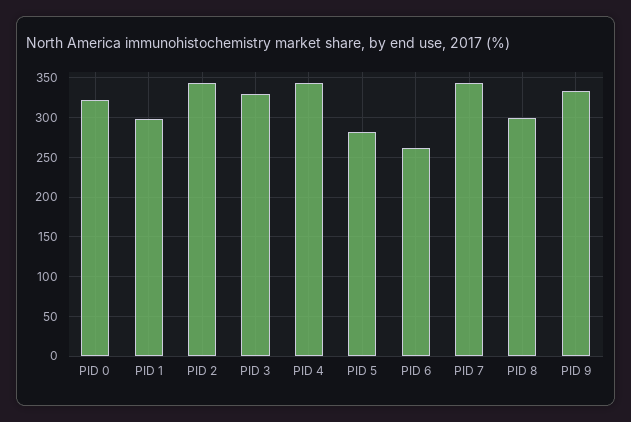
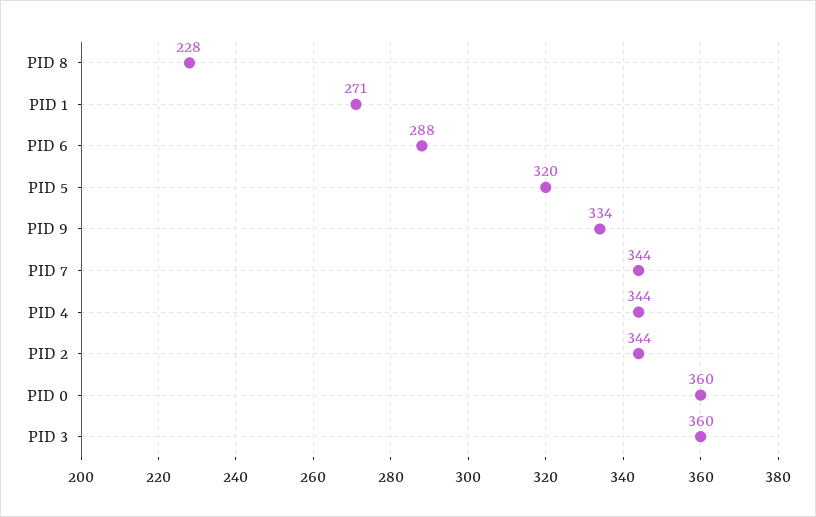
PID 0: 320 -> 360
PID 1: 300 -> 271
PID 3: 330 -> 360
PID 5: 280 -> 320
PID 6: 260 -> 288
PID 8: 300 -> 228

